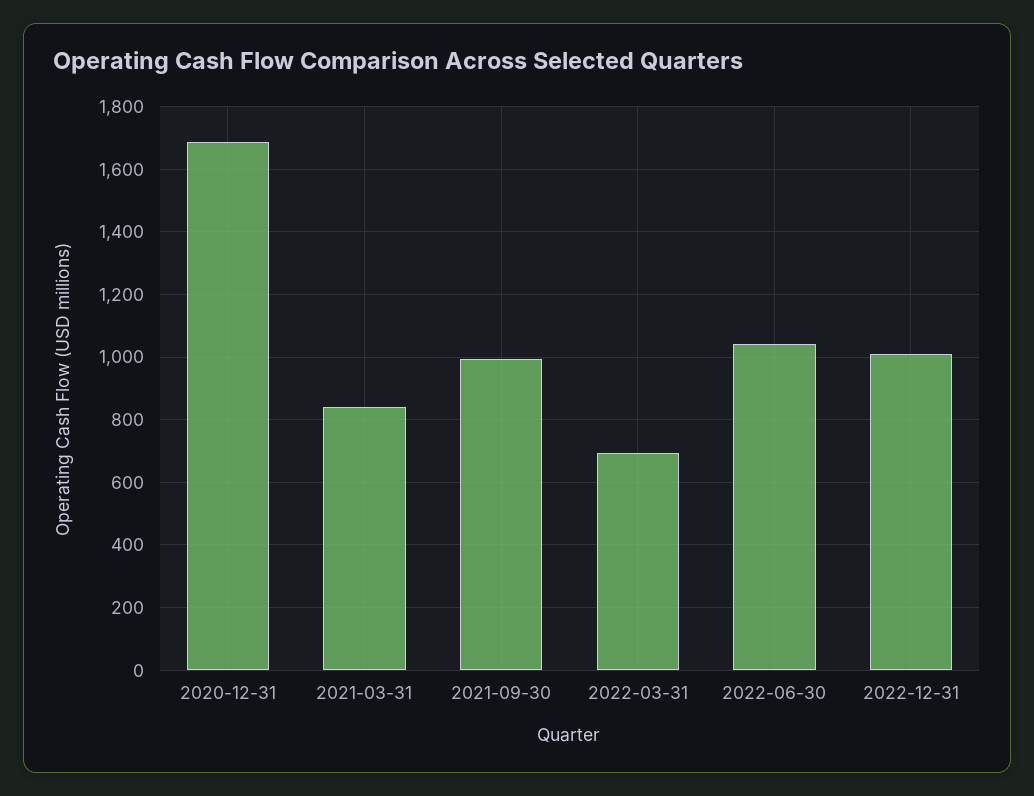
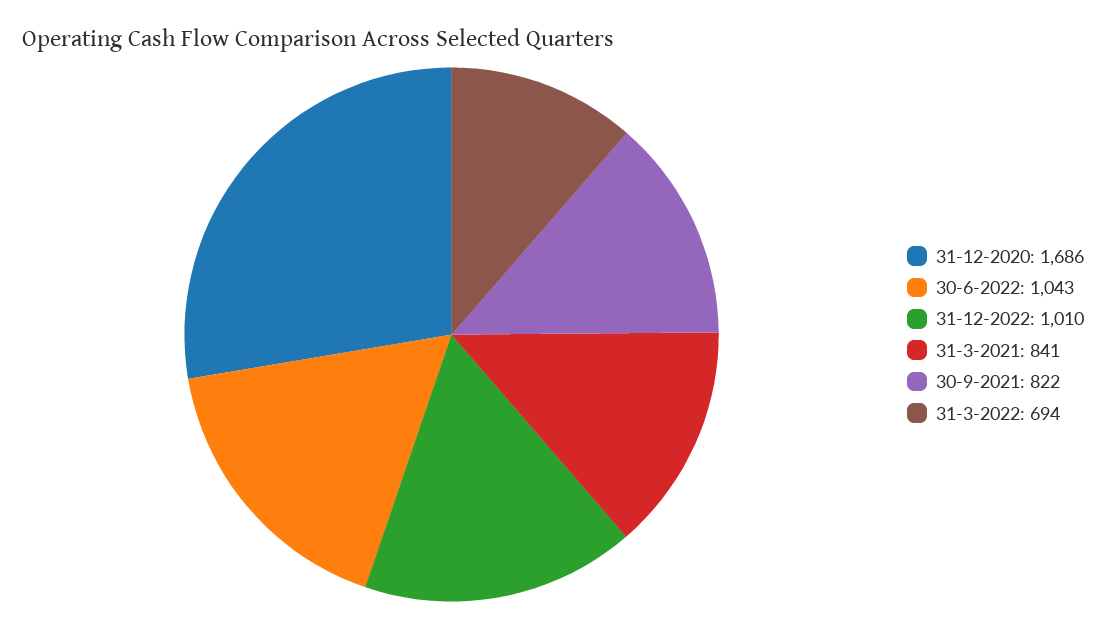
2021-09-30: 1000 -> 822

